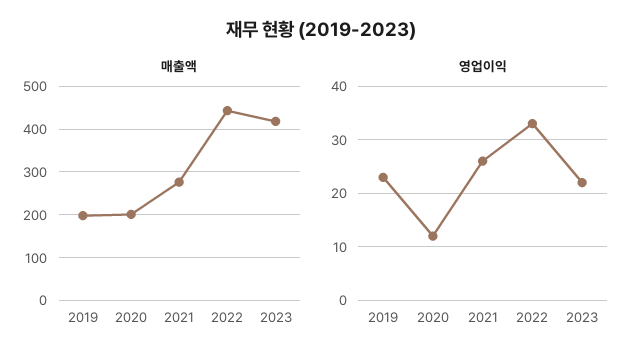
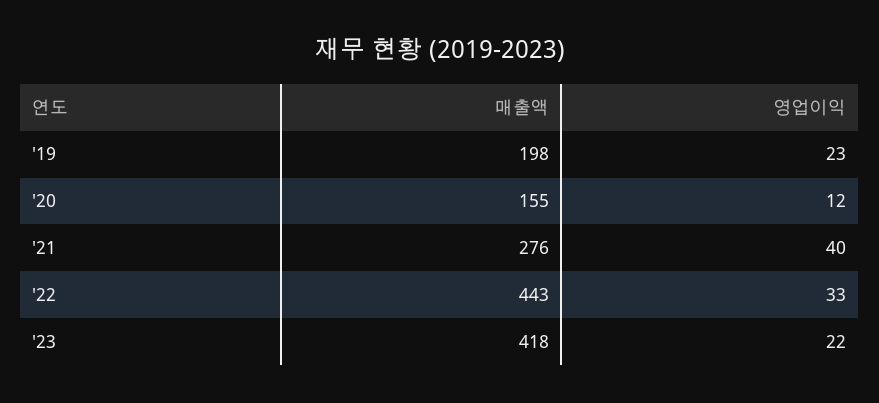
매출액, 2020: 200 -> 155
영업이익, 2021: 25 -> 40

